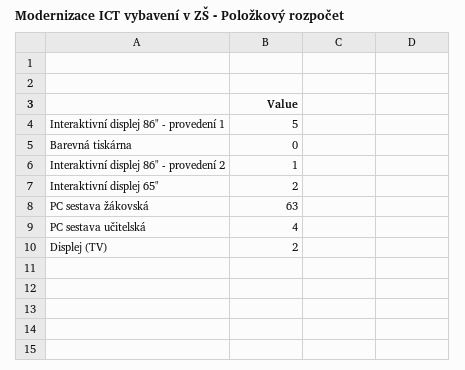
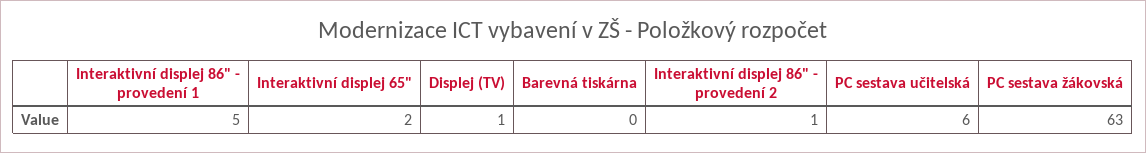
PC sestava učitelská: 4 -> 6
Displej (TV): 2 -> 1

